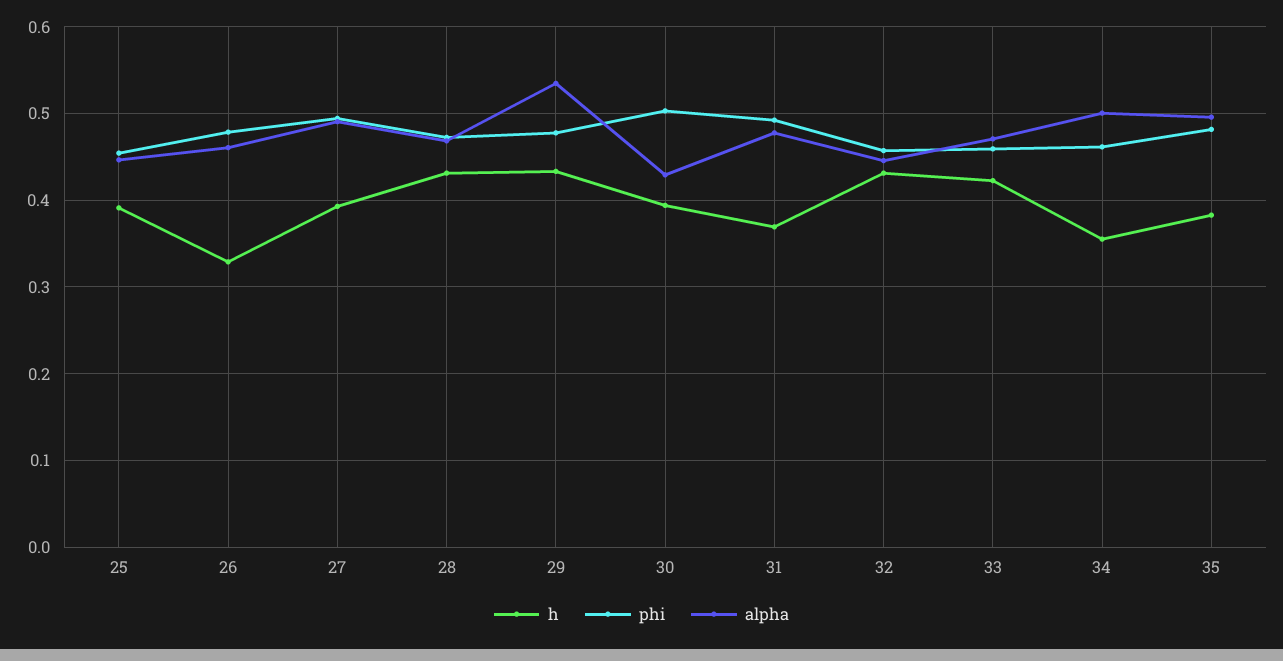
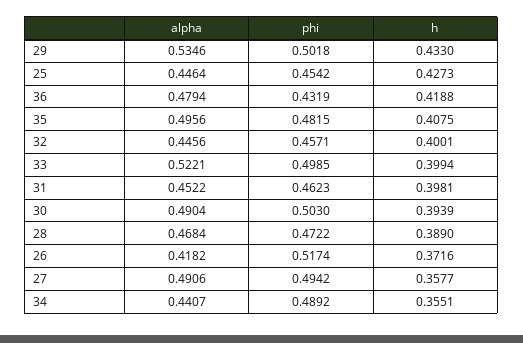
h, 25: 0.39 -> 0.4273
h, 26: 0.33 -> 0.3716
phi, 26: 0.48 -> 0.5174
alpha, 26: 0.46 -> 0.4182
h, 27: 0.39 -> 0.3577
h, 28: 0.43 -> 0.389
phi, 29: 0.48 -> 0.5018
alpha, 30: 0.43 -> 0.4904
h, 31: 0.37 -> 0.3981
phi, 31: 0.49 -> 0.4623
alpha, 31: 0.48 -> 0.4522
h, 32: 0.43 -> 0.4001
h, 33: 0.42 -> 0.3994
phi, 33: 0.46 -> 0.4985
alpha, 33: 0.47 -> 0.5221
phi, 34: 0.46 -> 0.4892
alpha, 34: 0.5 -> 0.4407
h, 35: 0.38 -> 0.4075
alpha, 36: none -> 0.4794
phi, 36: none -> 0.4319
h, 36: none -> 0.4188

